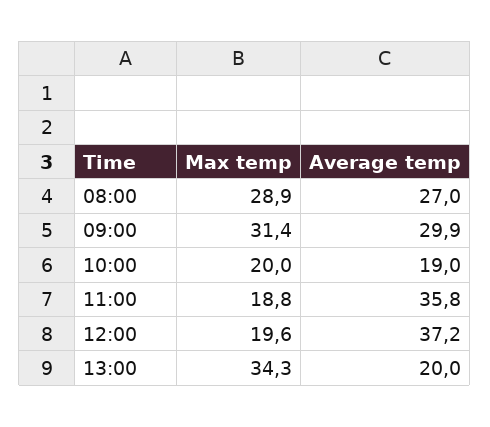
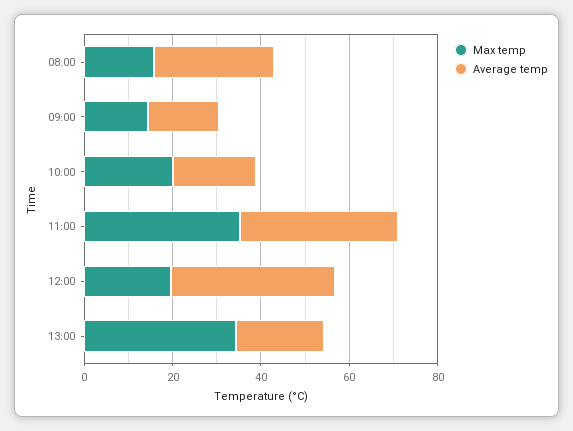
Max temp, 08:00: 28.9 -> 15
Max temp, 09:00: 31.4 -> 15
Average temp, 09:00: 29.9 -> 15
Max temp, 11:00: 18.8 -> 35

